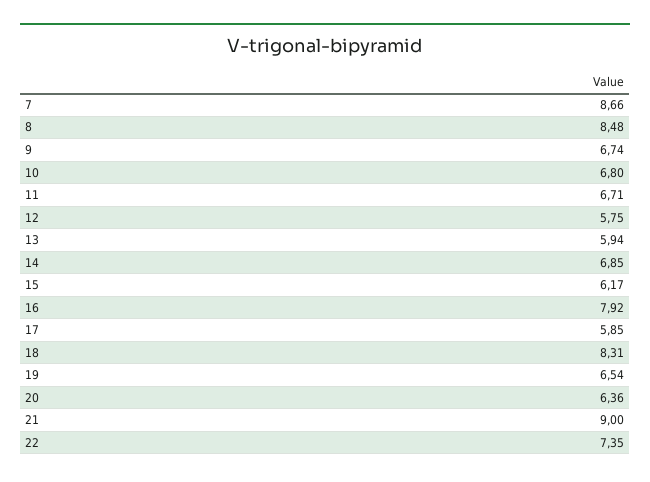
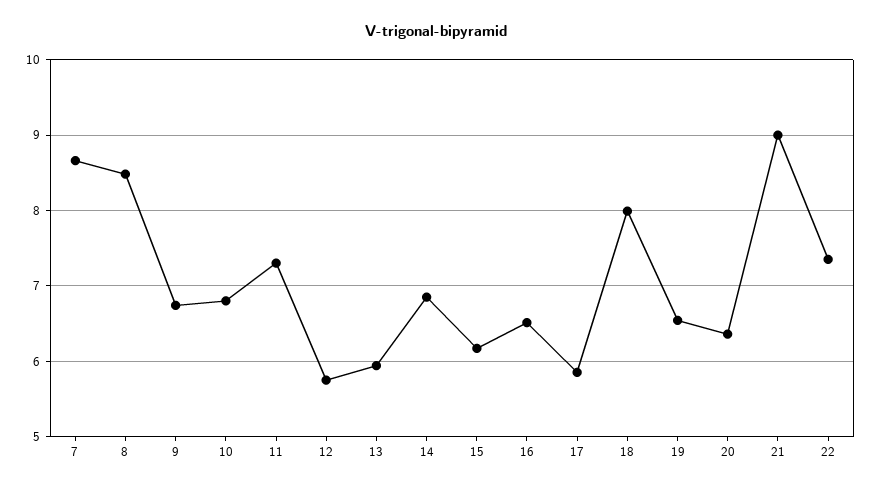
11: 6.71 -> 7.3
16: 7.92 -> 6.5
18: 8.31 -> 8

